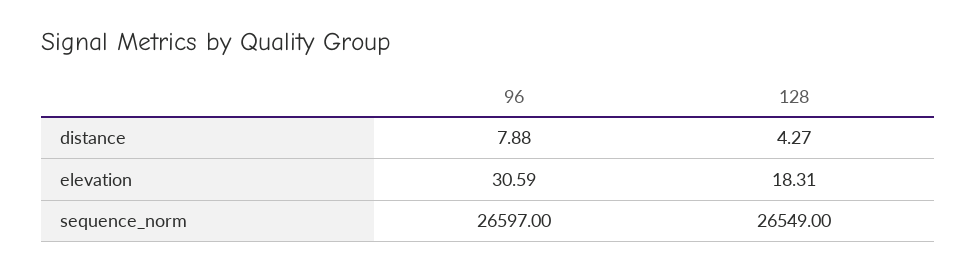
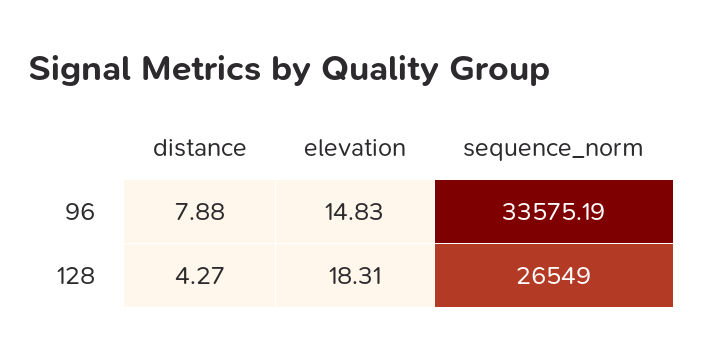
96, elevation: 30.59 -> 14.83
96, sequence_norm: 26597 -> 33575.19

